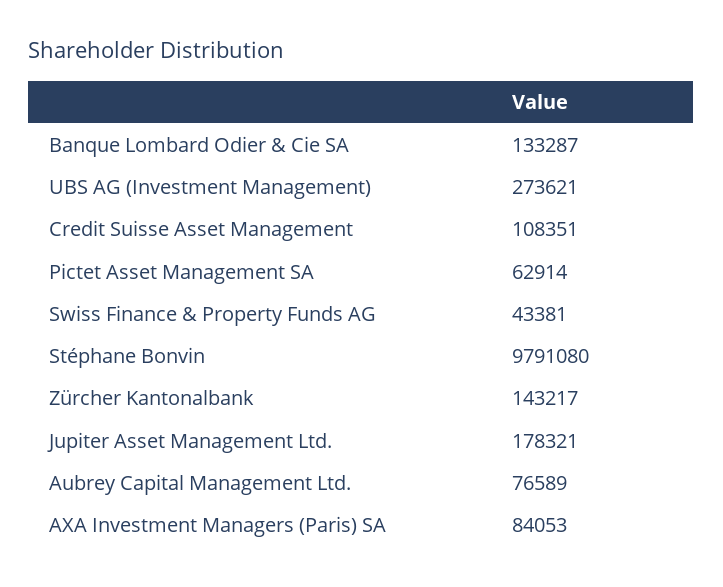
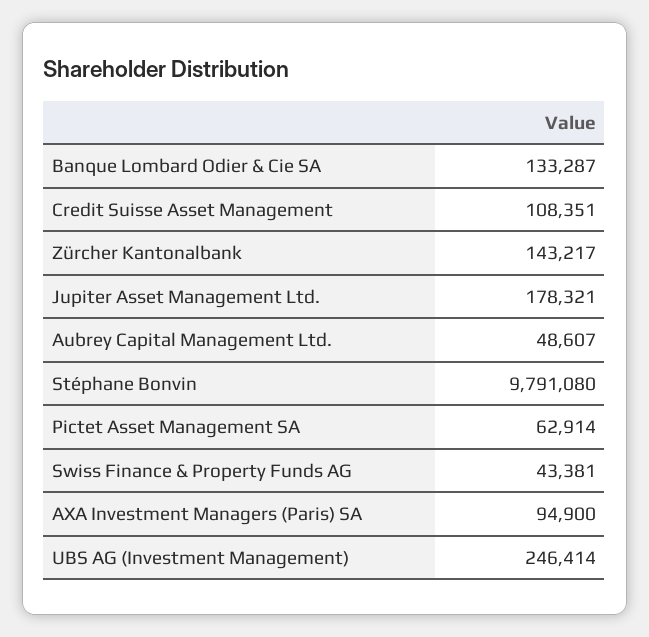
UBS AG (Investment Management): 273621 -> 246414
Aubrey Capital Management Ltd.: 76589 -> 48607
AXA Investment Managers (Paris) SA: 84053 -> 94900

